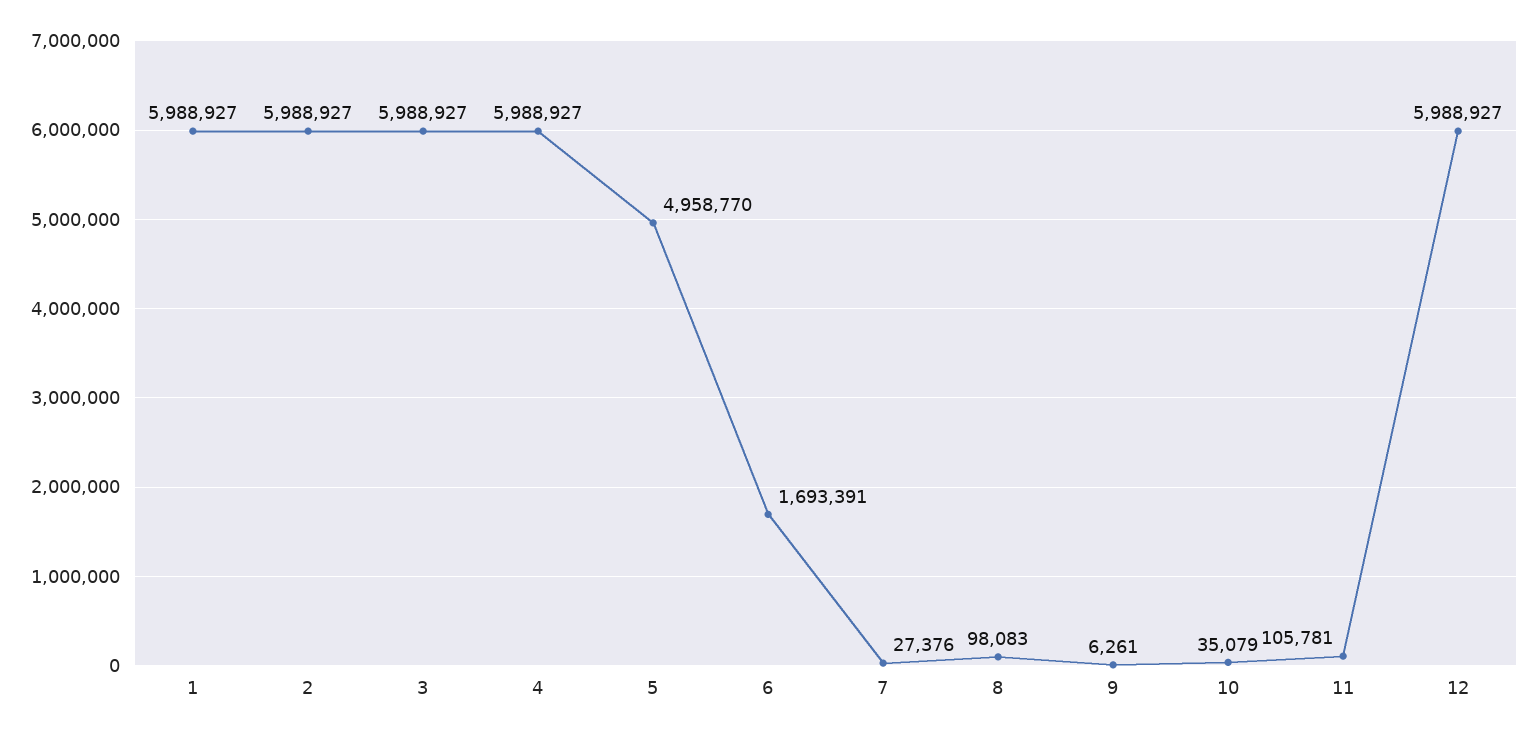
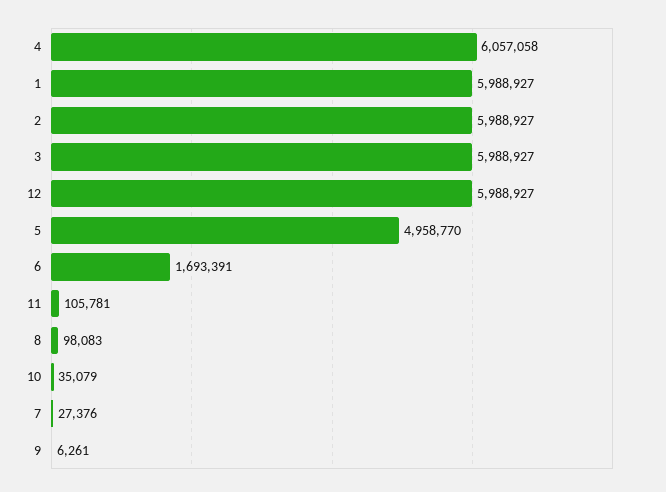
4: 5988927 -> 6057058

